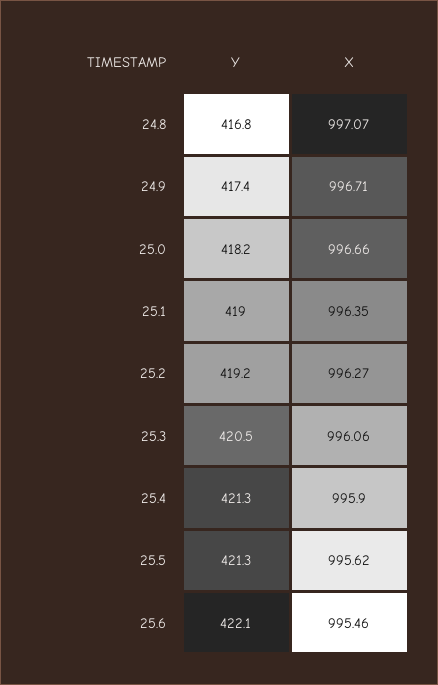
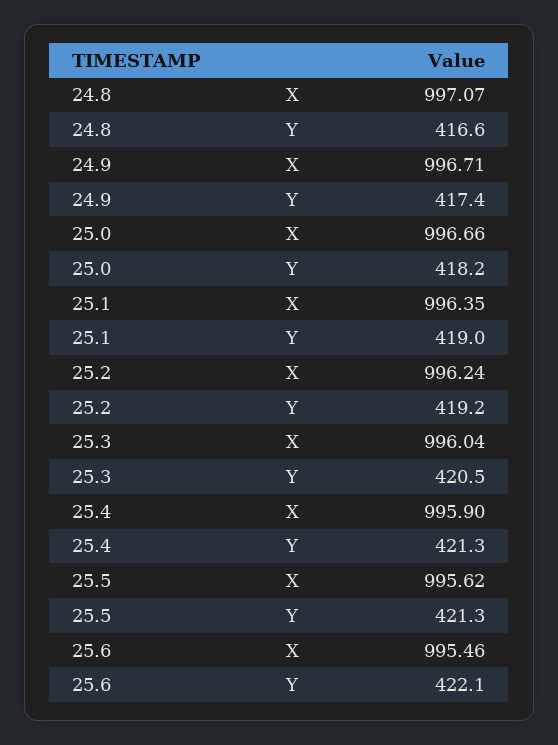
Y, 24.8: 416.8 -> 416.6
X, 25.2: 996.27 -> 996.24
X, 25.3: 996.06 -> 996.04

